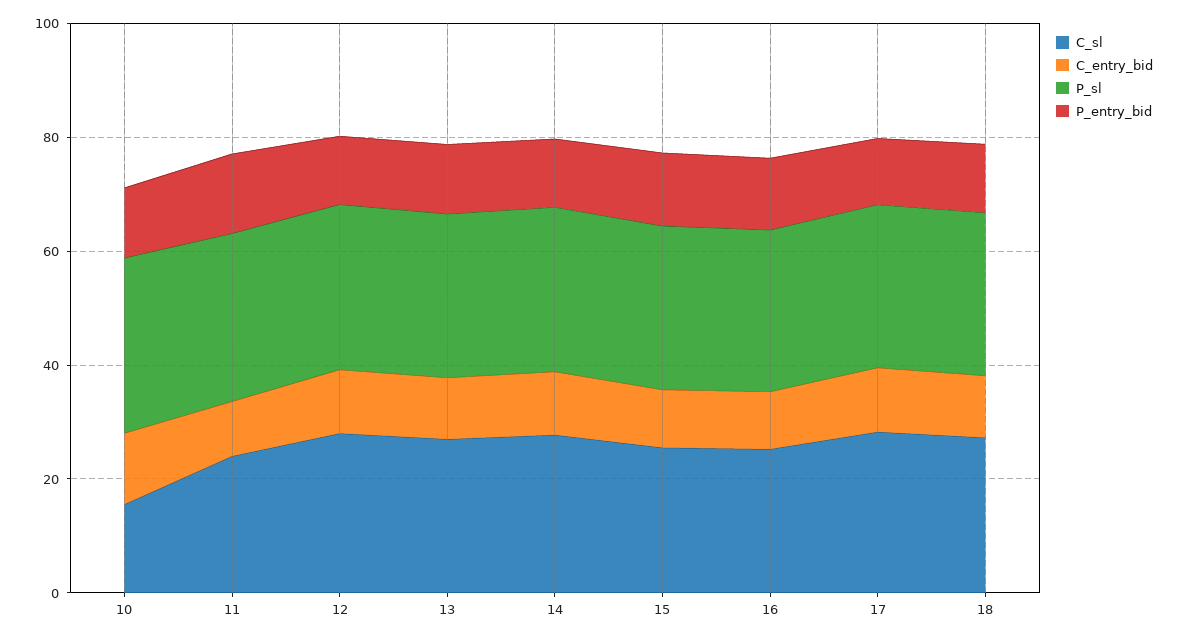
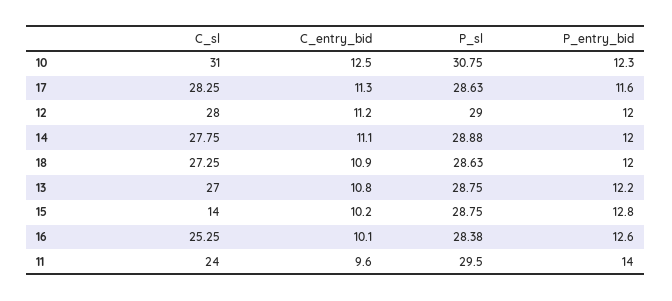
C_sl, 10: 15 -> 31
C_sl, 15: 25 -> 14

